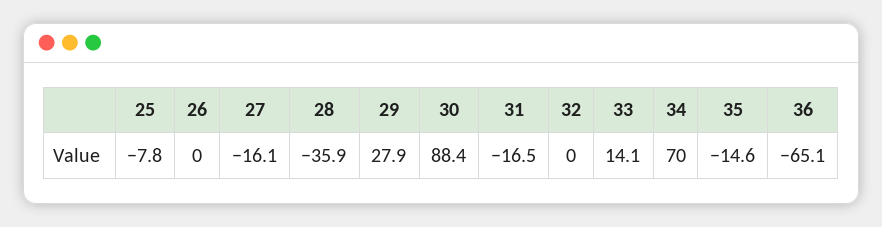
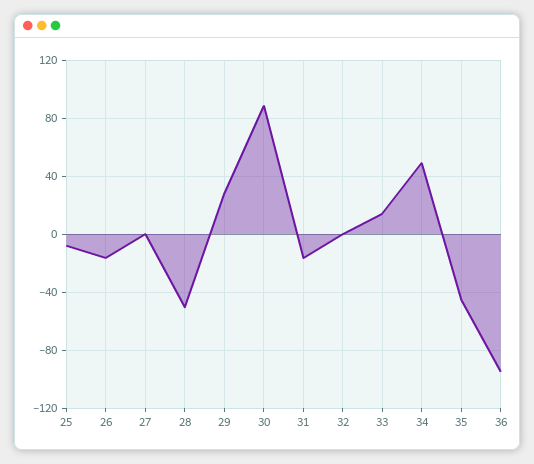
26: 0 -> -15
27: -16.1 -> 0
28: -35.9 -> -50
34: 70 -> 50
35: -14.6 -> -45
36: -65.1 -> -95

